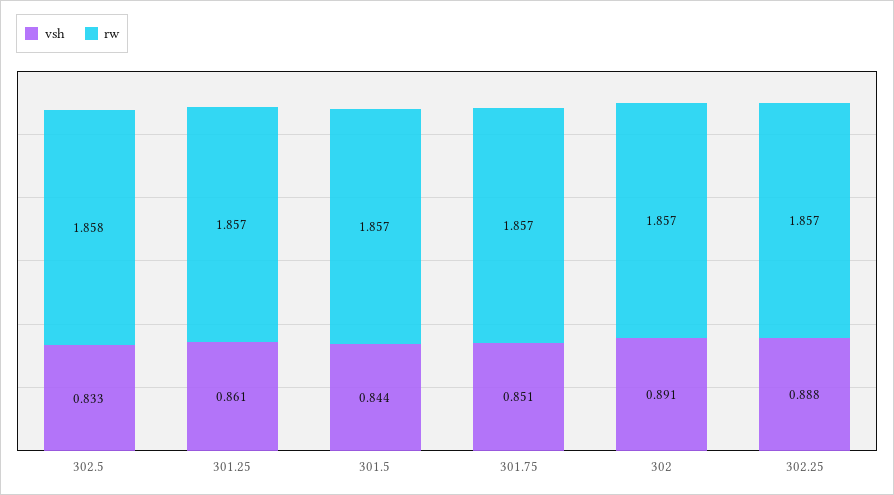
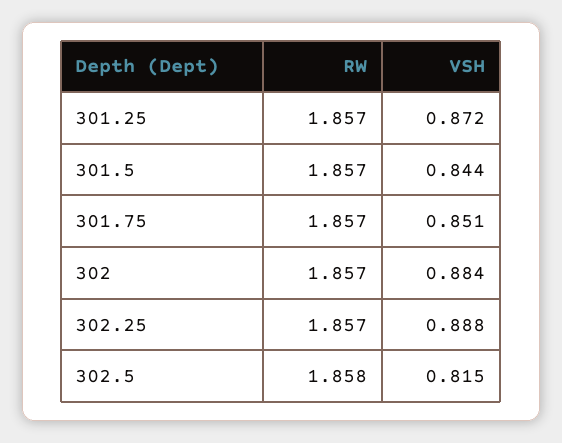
vsh, 302.5: 0.833 -> 0.815
vsh, 301.25: 0.861 -> 0.872
vsh, 302: 0.891 -> 0.884

